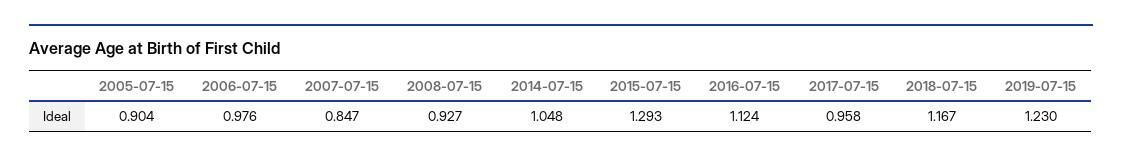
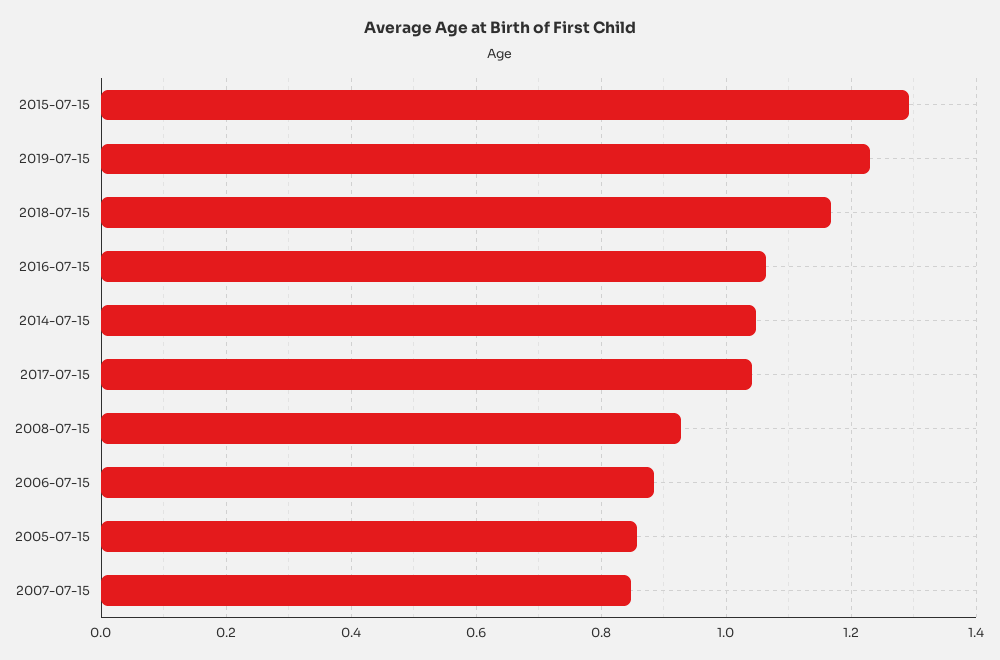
2005-07-15: 0.904 -> 0.86
2006-07-15: 0.976 -> 0.88
2016-07-15: 1.124 -> 1.06
2017-07-15: 0.958 -> 1.04

